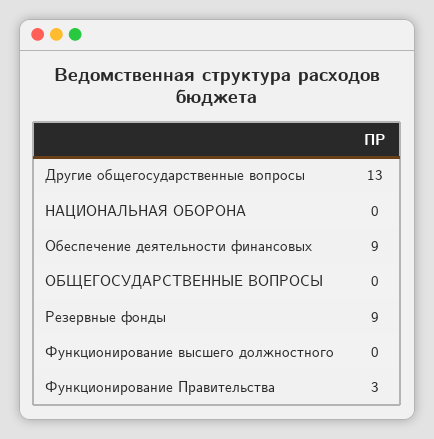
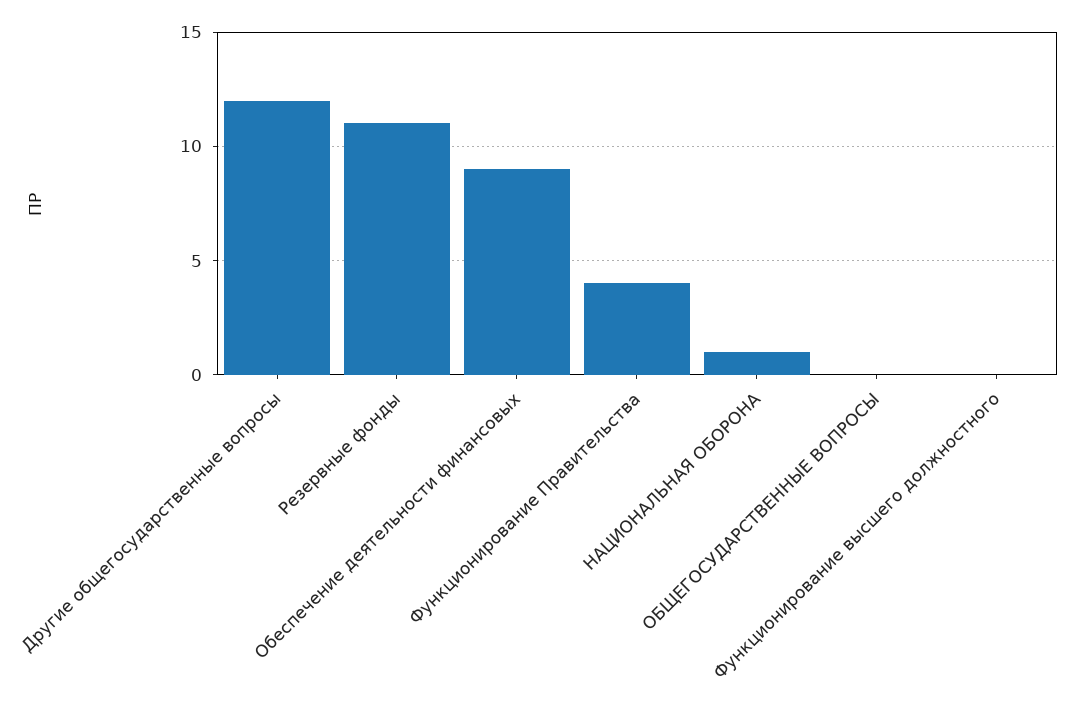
Другие общегосударственные вопросы: 13 -> 12
НАЦИОНАЛЬНАЯ ОБОРОНА: 0 -> 1
Резервные фонды: 9 -> 11
Функционирование Правительства: 3 -> 4

